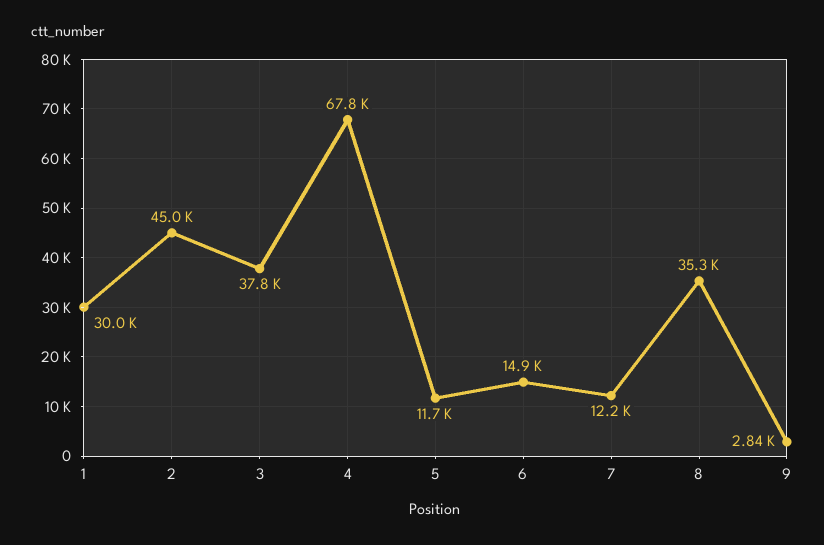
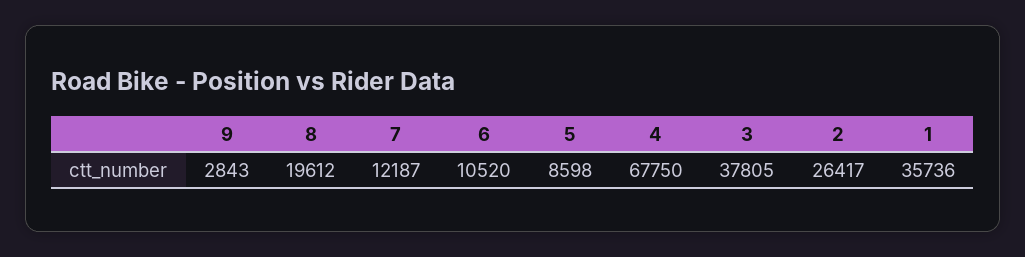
1: 30000 -> 35736
2: 45000 -> 26417
5: 11700 -> 8598
6: 14900 -> 10520
8: 35300 -> 19612

